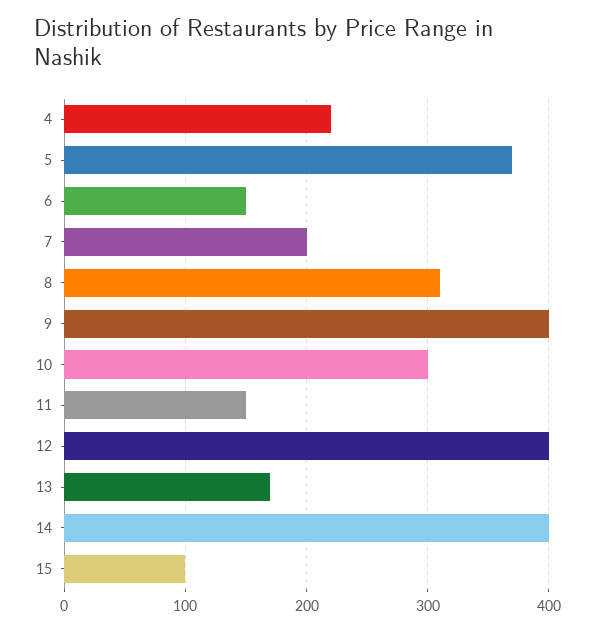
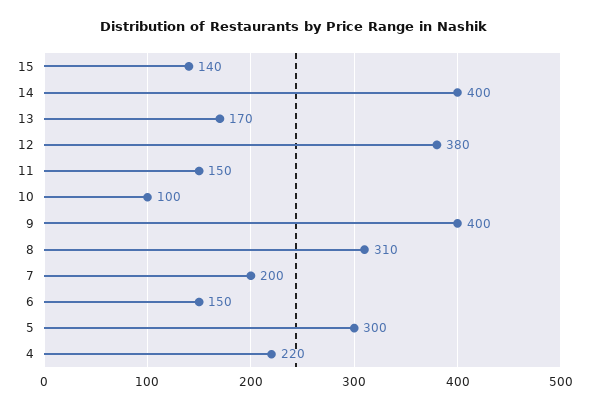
5: 370 -> 300
10: 300 -> 100
12: 400 -> 380
15: 100 -> 140

